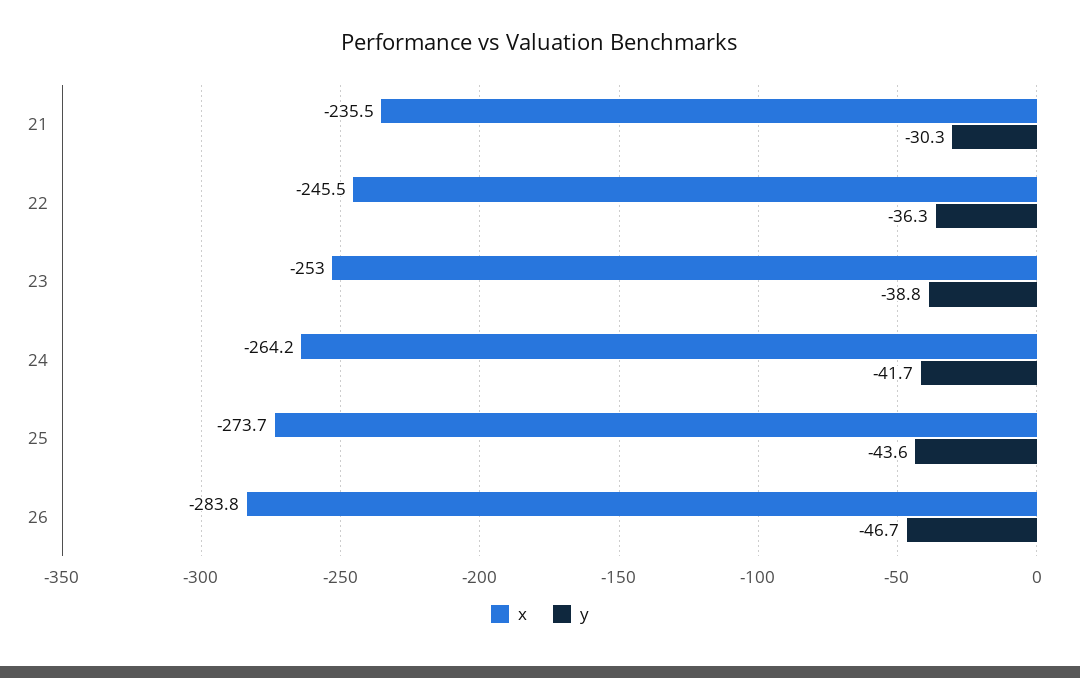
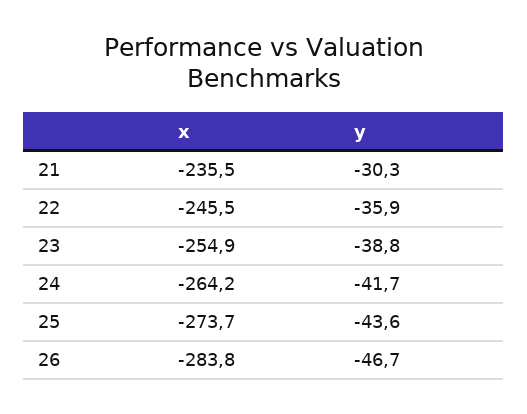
y, 22: -36.3 -> -35.9
x, 23: -253 -> -254.9

